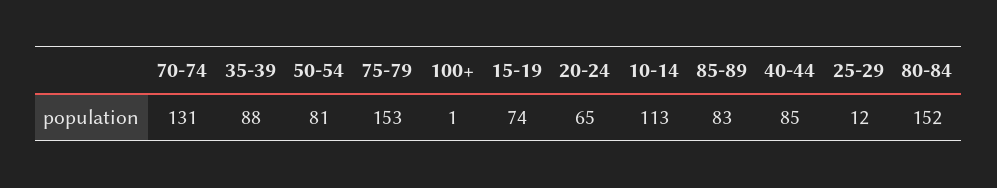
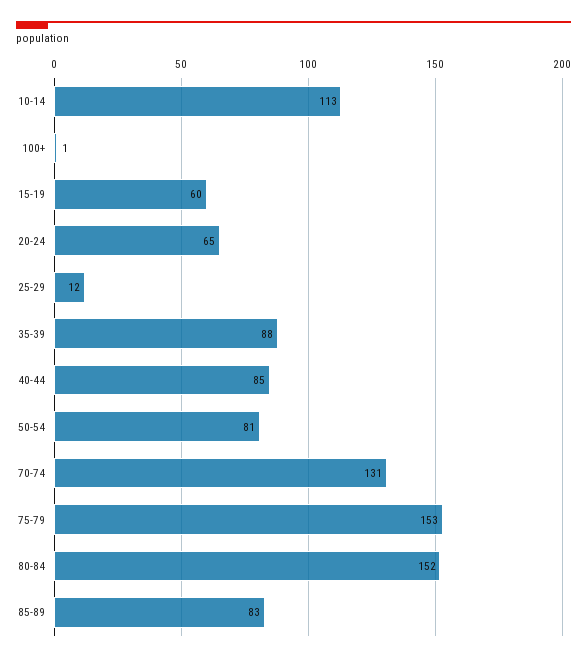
15-19: 74 -> 60

